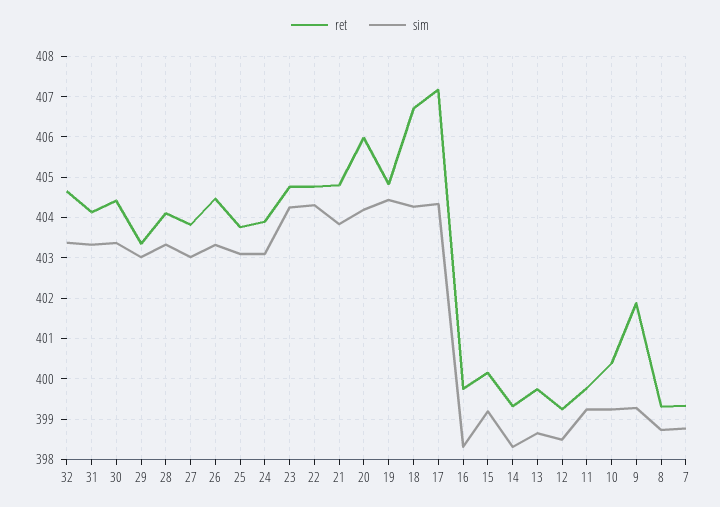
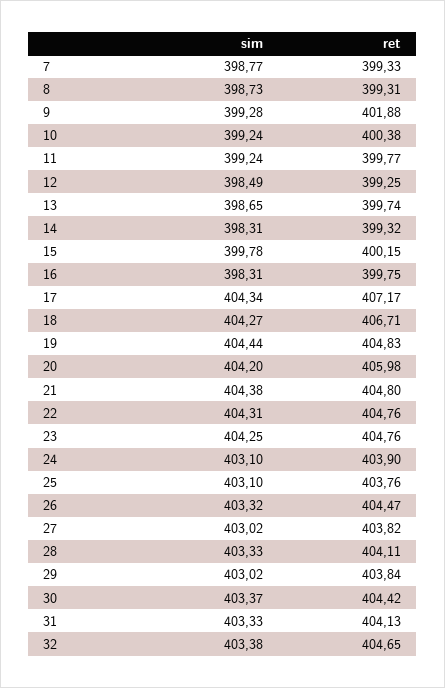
ret, 29: 403.4 -> 403.84
sim, 21: 403.8 -> 404.38
sim, 15: 399.2 -> 399.78

